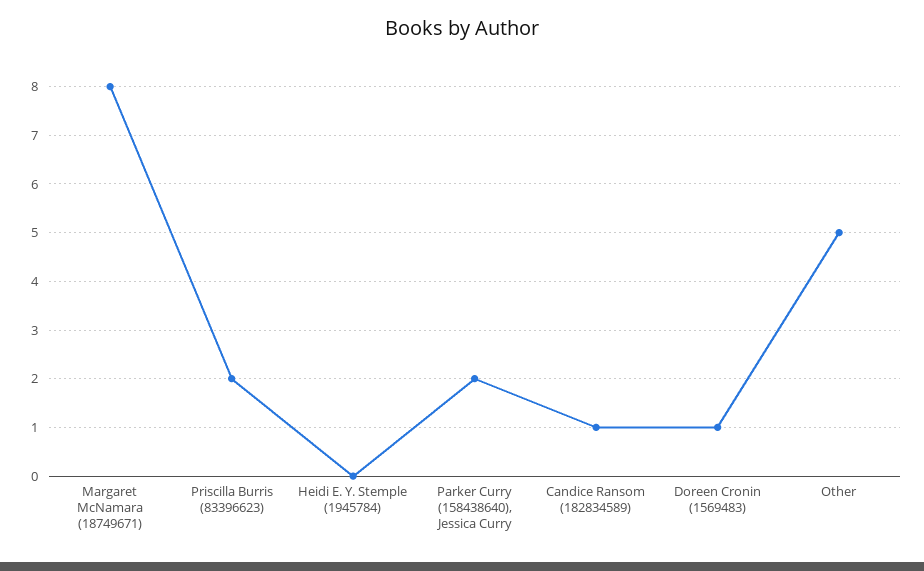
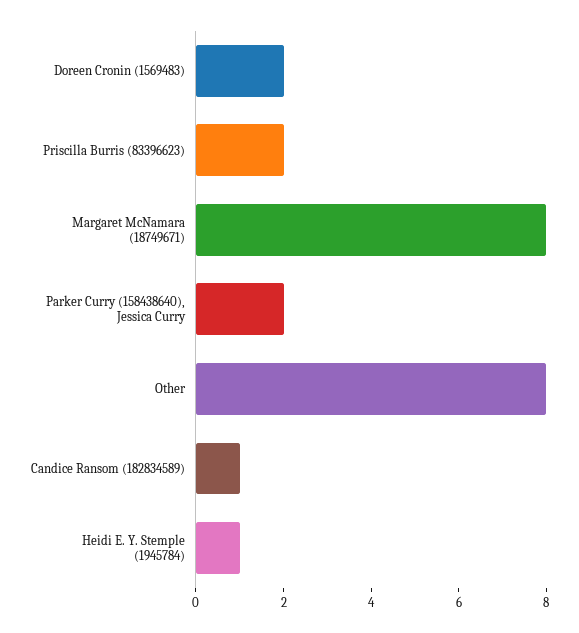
Heidi E. Y. Stemple (1945784): 0 -> 1
Doreen Cronin (1569483): 1 -> 2
Other: 5 -> 8

